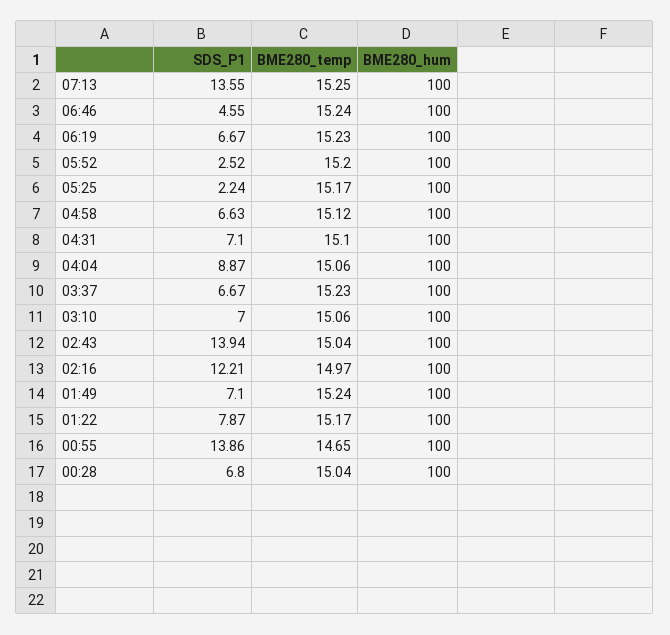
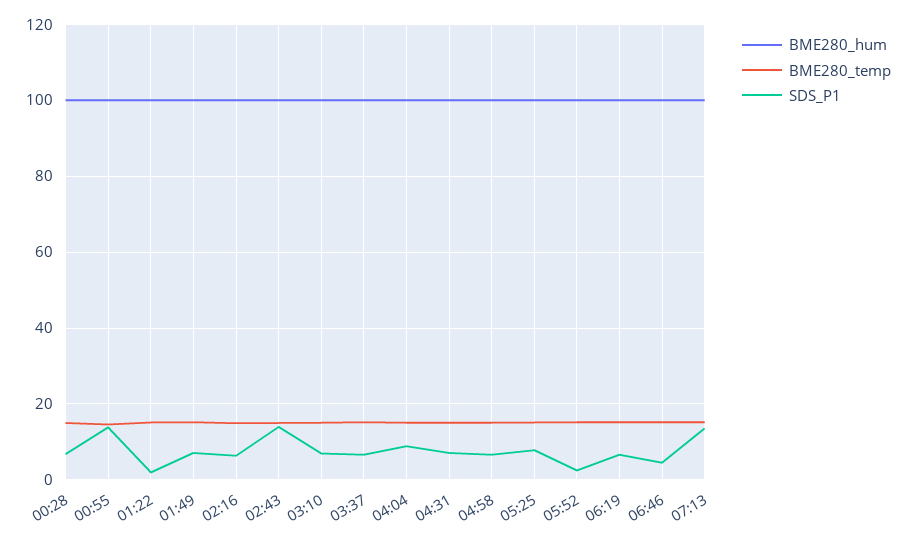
SDS_P1, 05:25: 2.24 -> 8
SDS_P1, 02:16: 12.21 -> 6
SDS_P1, 01:22: 7.87 -> 2

